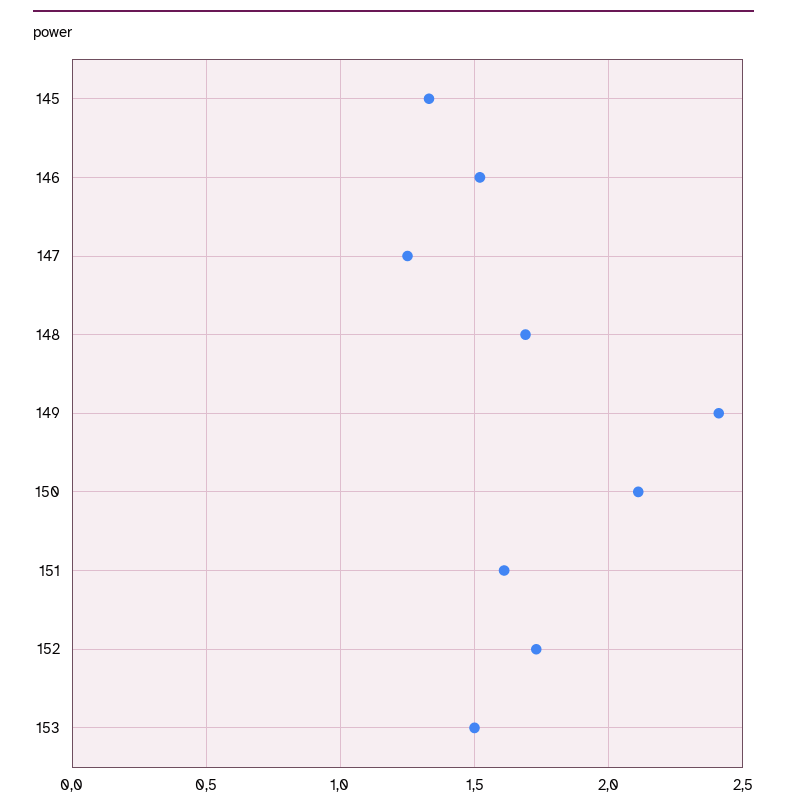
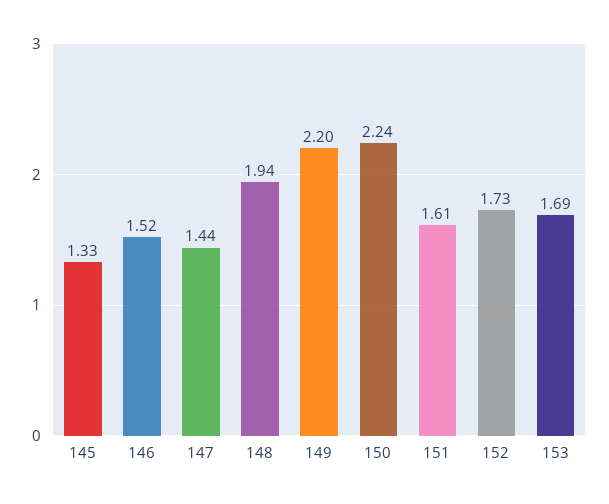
147: 1.25 -> 1.44
148: 1.7 -> 1.94
149: 2.4 -> 2.2
150: 2.1 -> 2.24
153: 1.5 -> 1.69

